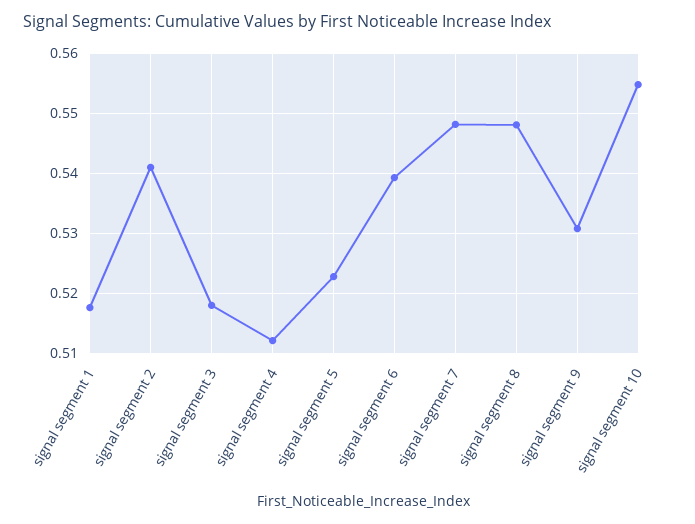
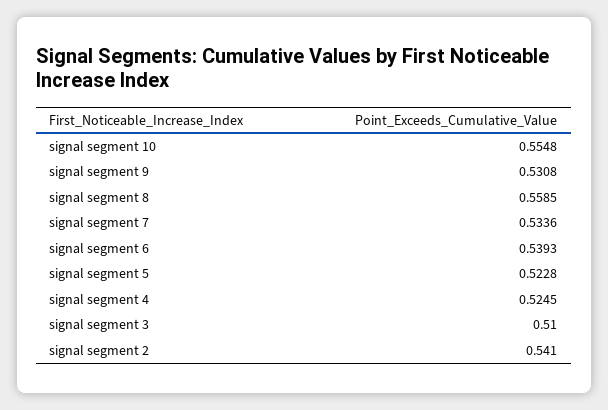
signal segment 1: 0.518 -> none
signal segment 3: 0.518 -> 0.51
signal segment 4: 0.512 -> 0.5245
signal segment 7: 0.548 -> 0.5336
signal segment 8: 0.548 -> 0.5585

